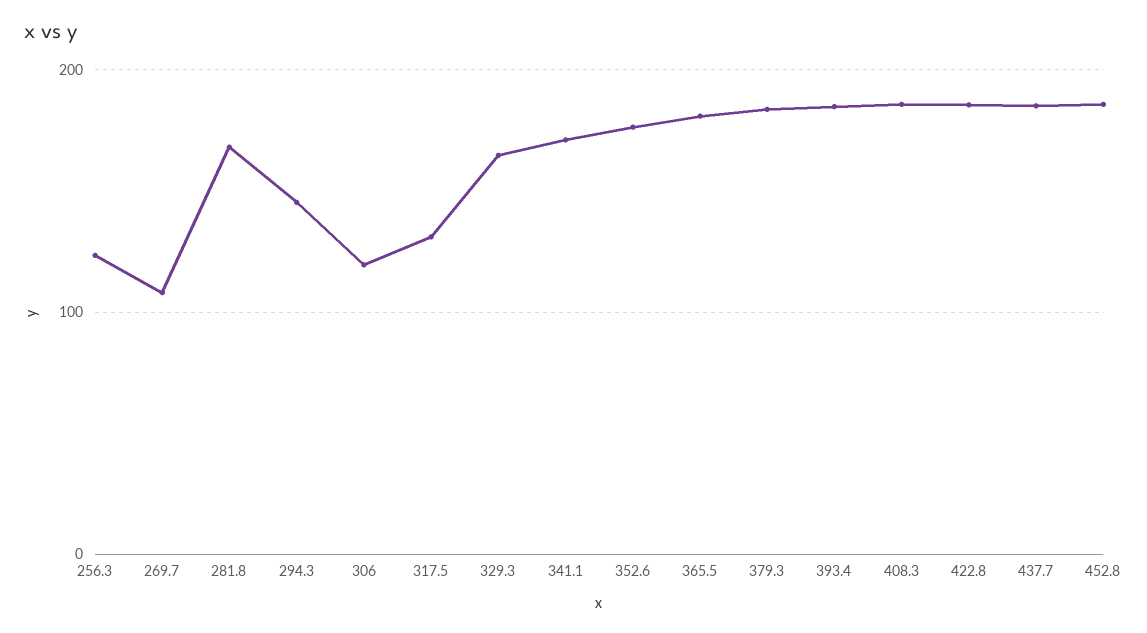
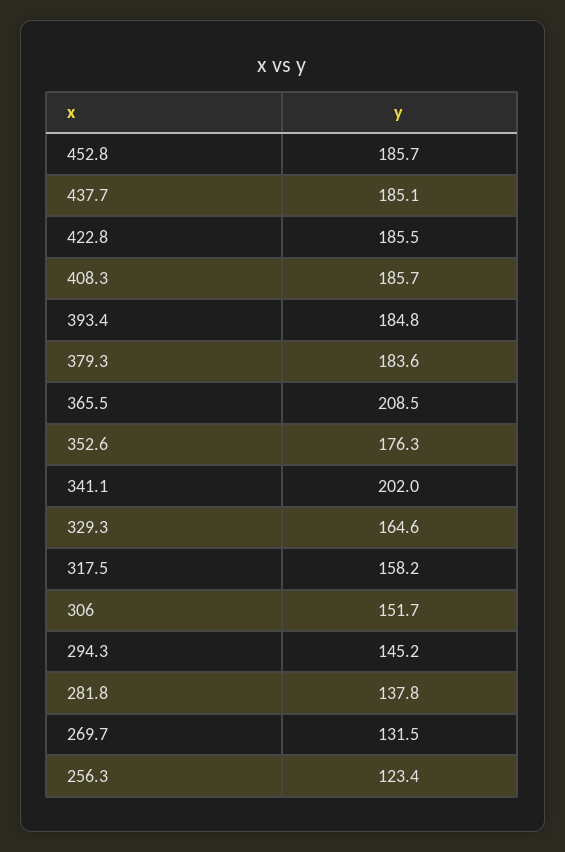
269.7: 110 -> 131.5
281.8: 170 -> 137.8
306: 120 -> 151.7
317.5: 130 -> 158.2
341.1: 170 -> 202
365.5: 180 -> 208.5

